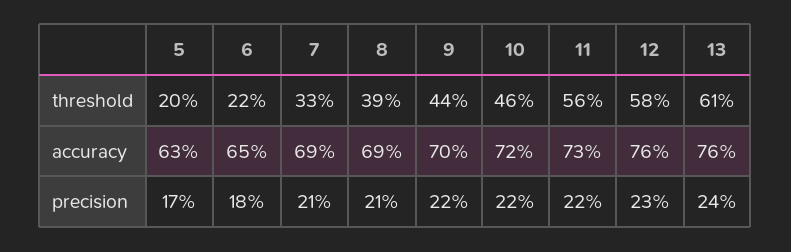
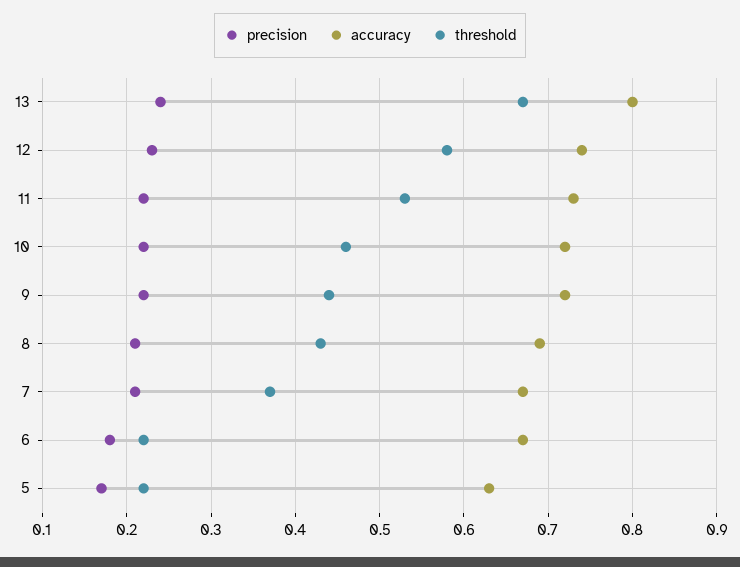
threshold, 5: 0.2 -> 0.22
threshold, 7: 0.33 -> 0.37
threshold, 8: 0.39 -> 0.43
threshold, 11: 0.56 -> 0.53
threshold, 13: 0.61 -> 0.67
accuracy, 6: 0.65 -> 0.67
accuracy, 7: 0.69 -> 0.67
accuracy, 9: 0.7 -> 0.72
accuracy, 12: 0.76 -> 0.74
accuracy, 13: 0.76 -> 0.8

